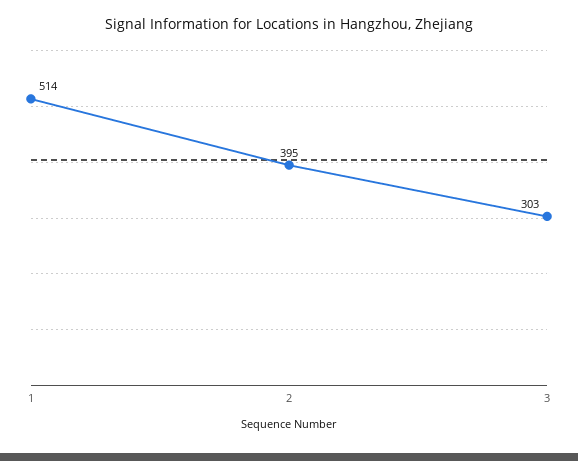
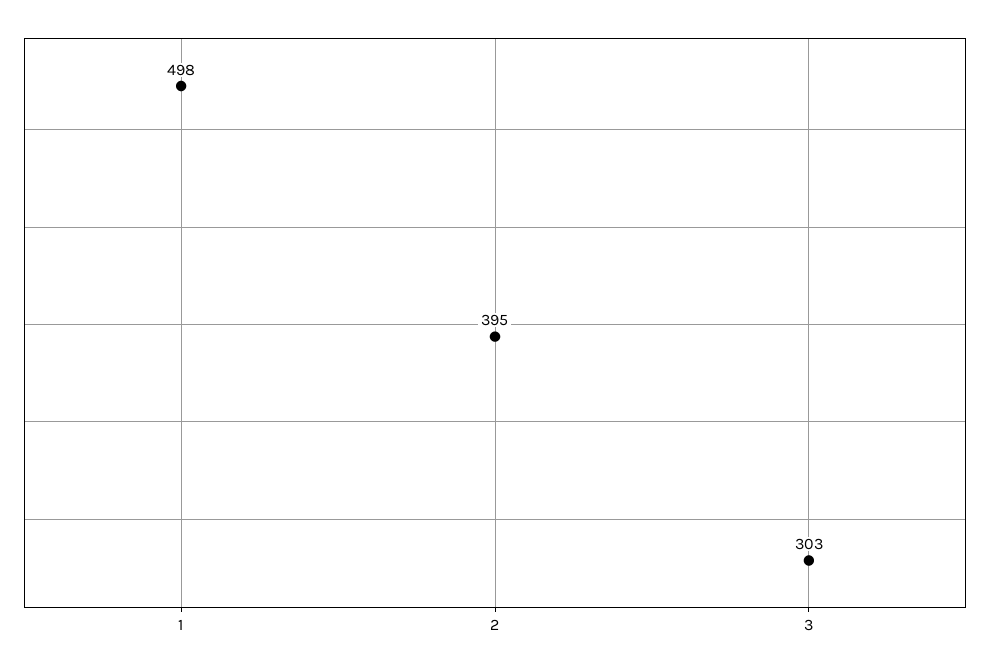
1: 514 -> 498

